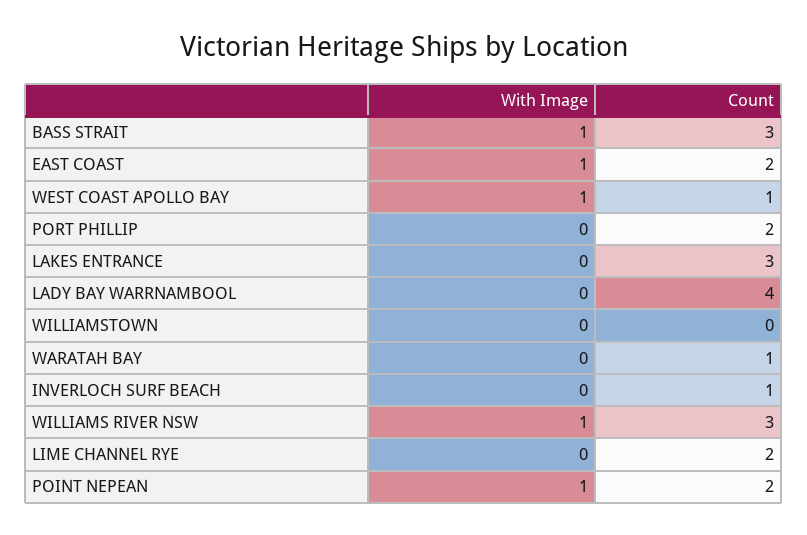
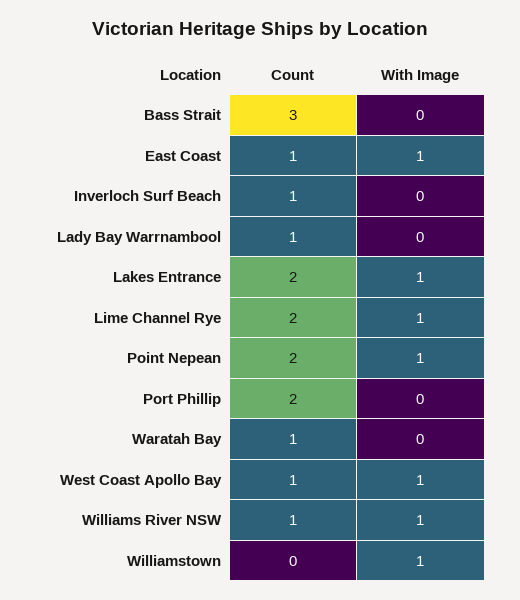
With Image, BASS STRAIT: 1 -> 0
Count, EAST COAST: 2 -> 1
With Image, LAKES ENTRANCE: 0 -> 1
Count, LAKES ENTRANCE: 3 -> 2
Count, LADY BAY WARRNAMBOOL: 4 -> 1
With Image, WILLIAMSTOWN: 0 -> 1
Count, WILLIAMS RIVER NSW: 3 -> 1
With Image, LIME CHANNEL RYE: 0 -> 1

